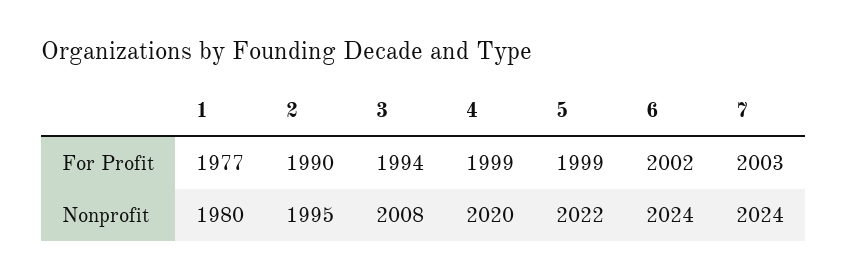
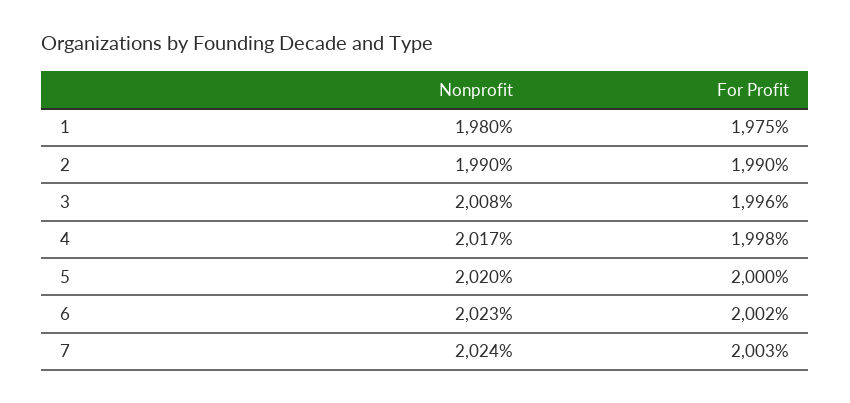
1, For Profit: 1977 -> 1975
3, For Profit: 1994 -> 1996
4, For Profit: 1999 -> 1998
5, For Profit: 1999 -> 2000
2, Nonprofit: 1995 -> 1990
4, Nonprofit: 2020 -> 2017
5, Nonprofit: 2022 -> 2020
6, Nonprofit: 2024 -> 2023

